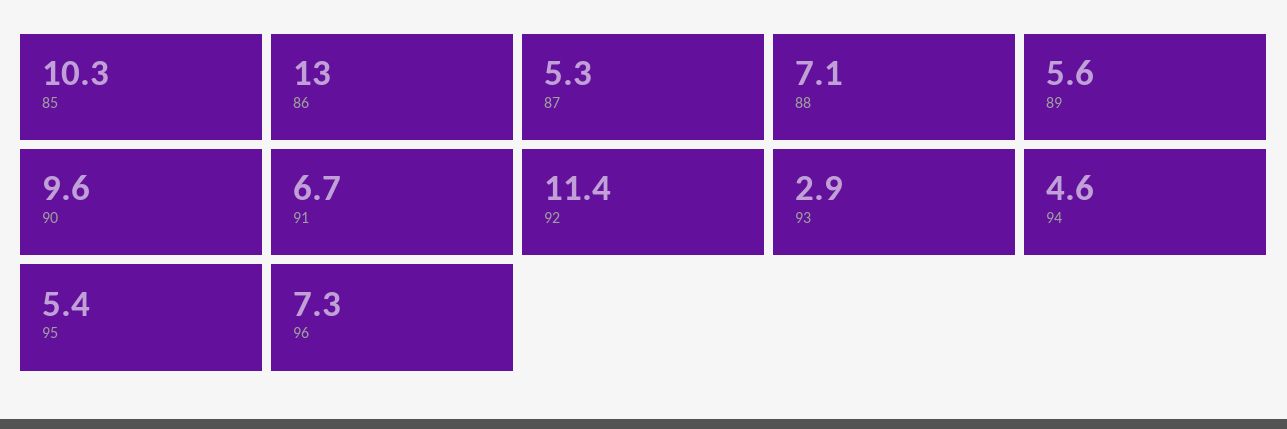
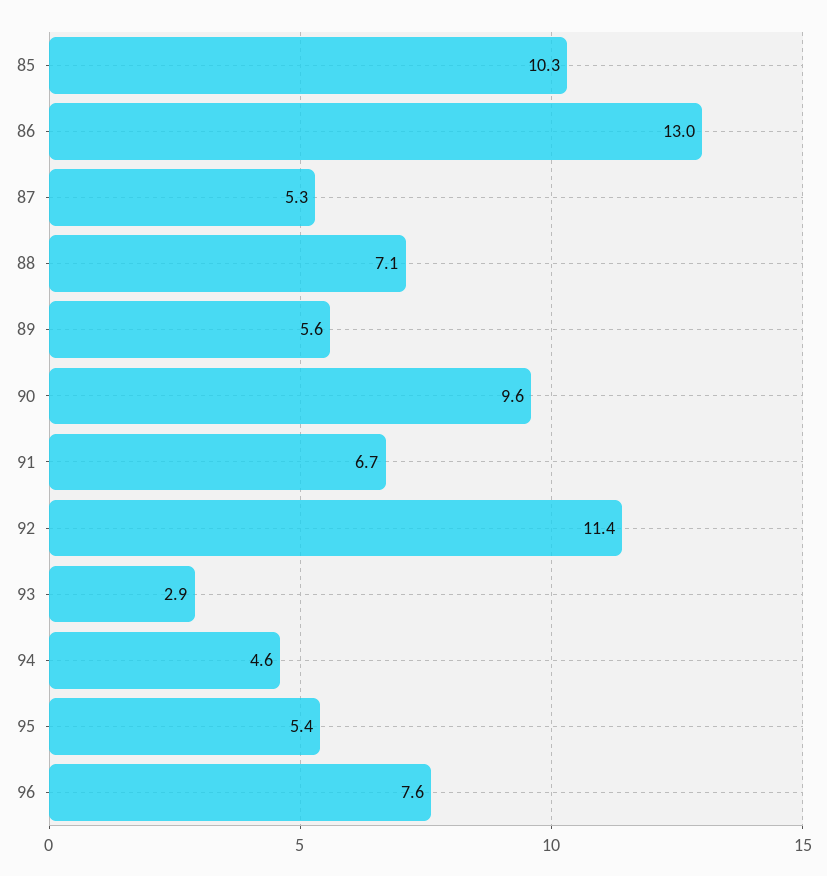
96: 7.3 -> 7.6

